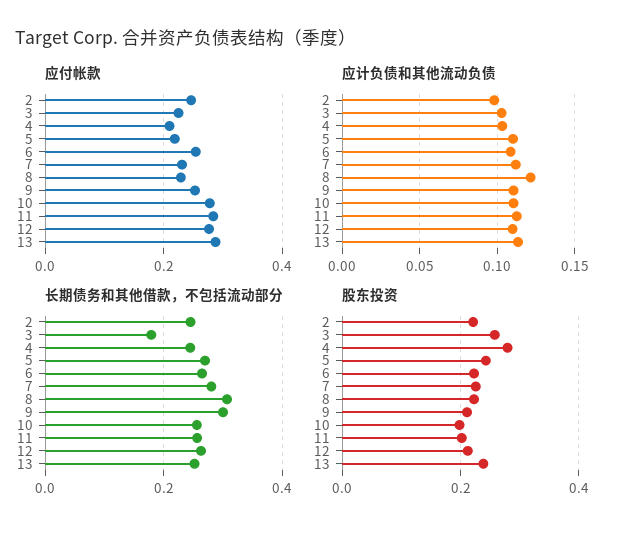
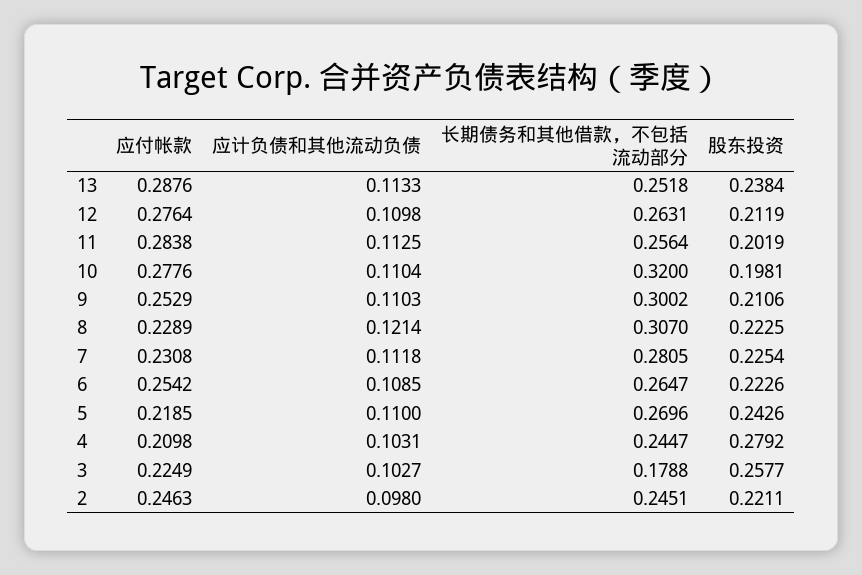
长期债务和其他借款，不包括流动部分, 10: 0.26 -> 0.32

